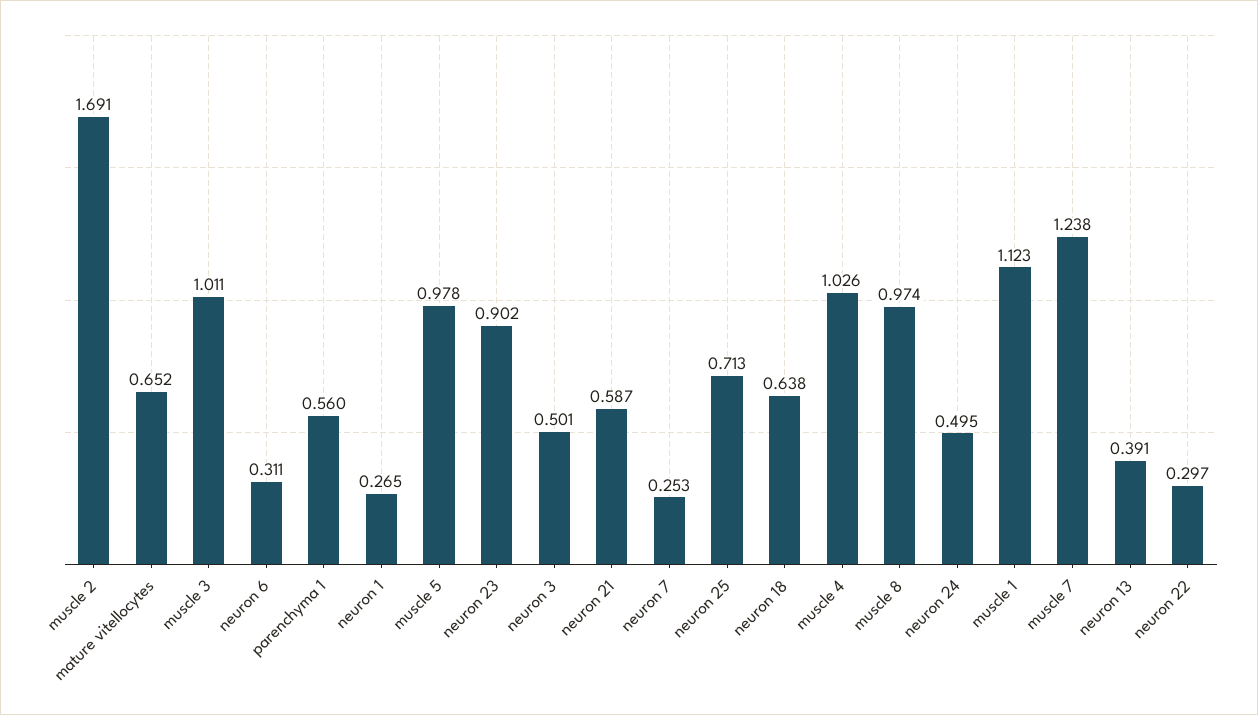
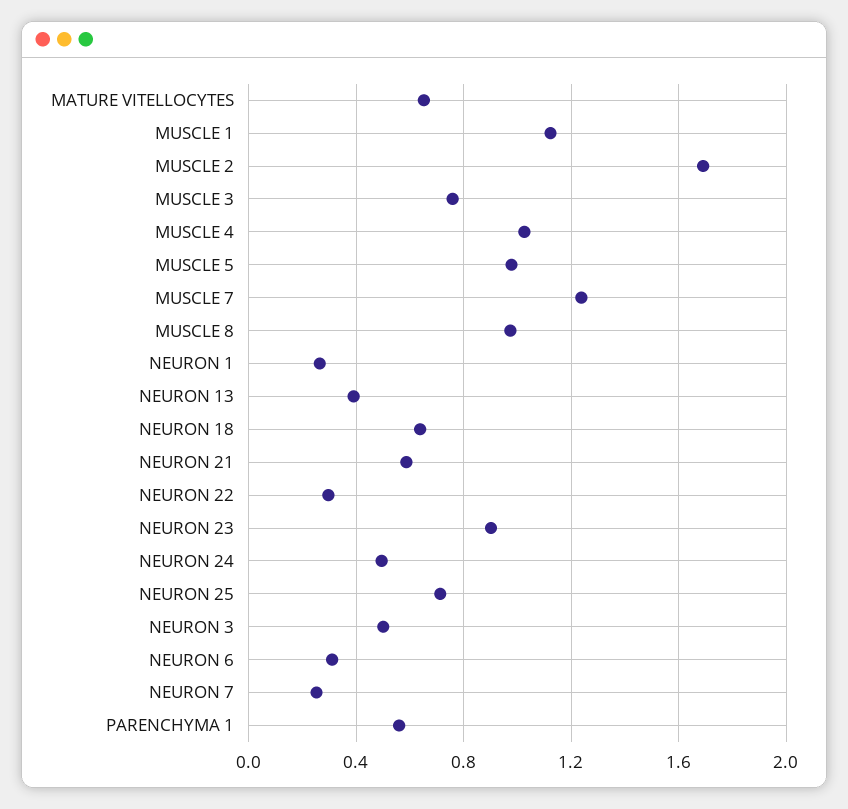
muscle 3: 1.011 -> 0.75

